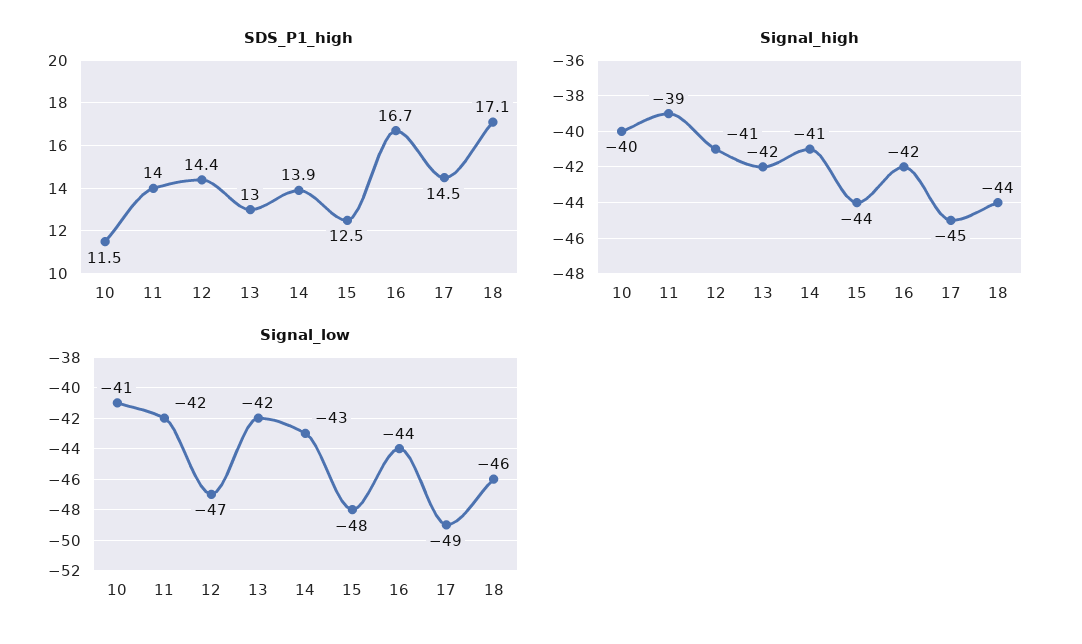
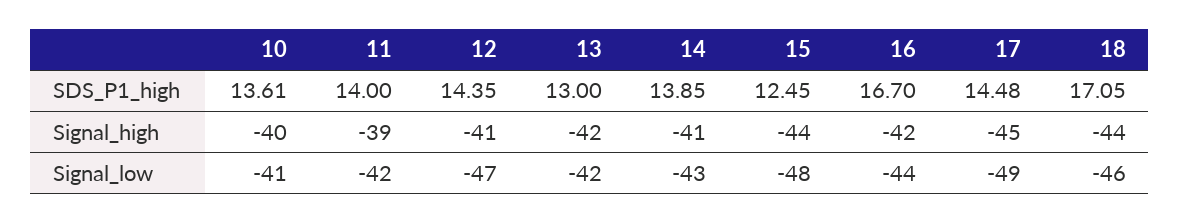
SDS_P1_high, 10: 11.5 -> 13.61

